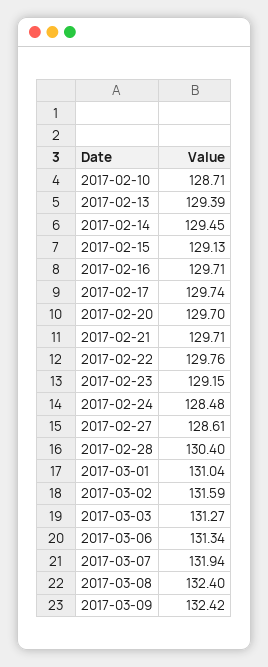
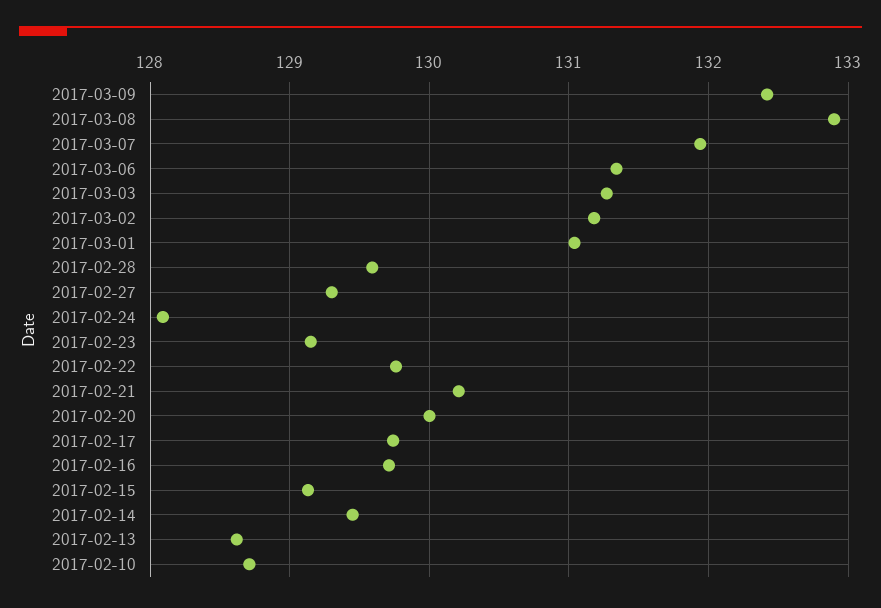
2017-02-13: 129.39 -> 128.6
2017-02-20: 129.7 -> 130
2017-02-21: 129.71 -> 130.2
2017-02-24: 128.48 -> 128.1
2017-02-27: 128.61 -> 129.3
2017-02-28: 130.4 -> 129.6
2017-03-02: 131.59 -> 131.2
2017-03-08: 132.4 -> 132.9

